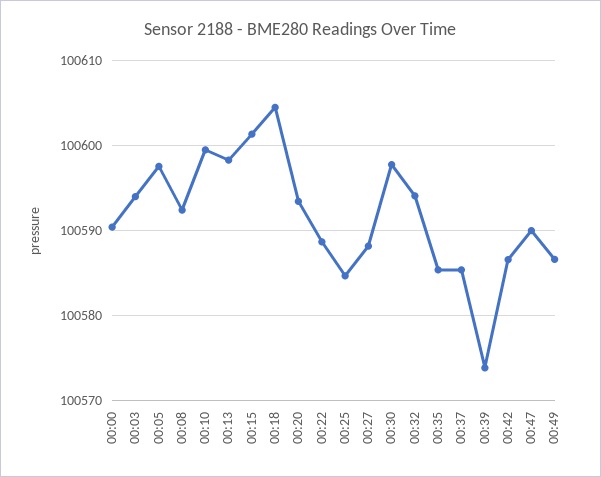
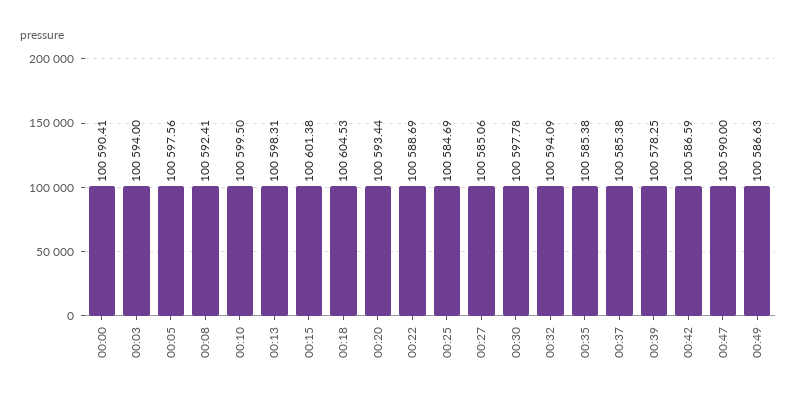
00:27: 100588 -> 100585.06
00:39: 100574 -> 100578.25

